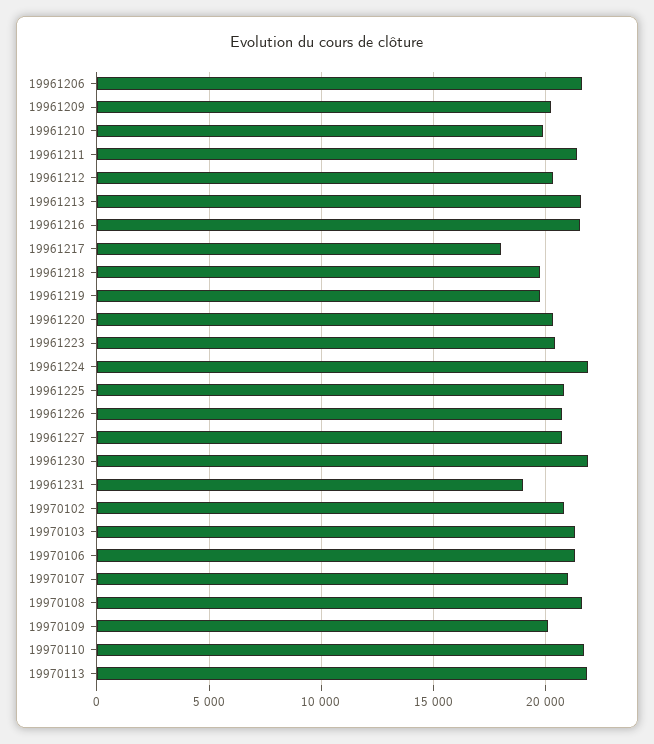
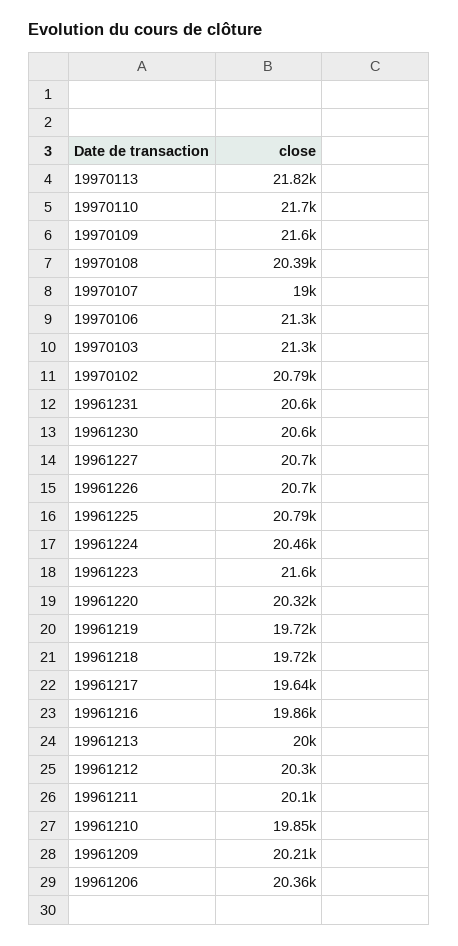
19961206: 21500 -> 20360
19961211: 21500 -> 20100
19961213: 21500 -> 20000
19961216: 21500 -> 19860
19961217: 18000 -> 19640
19961223: 20500 -> 21600
19961224: 22000 -> 20460
19961230: 22000 -> 20600
19961231: 19000 -> 20600
19970107: 21000 -> 19000
19970108: 21500 -> 20390
19970109: 20000 -> 21600

